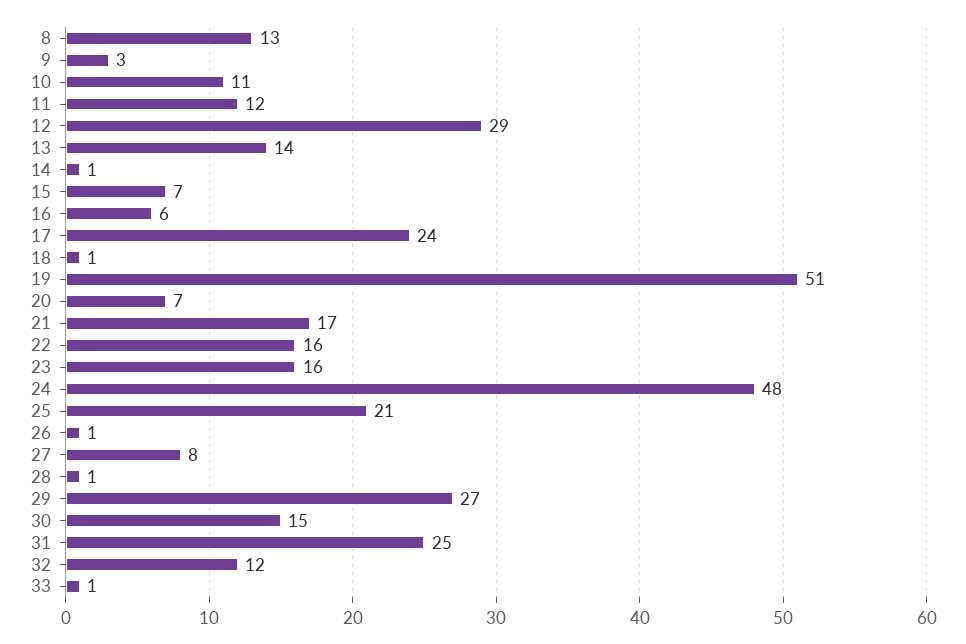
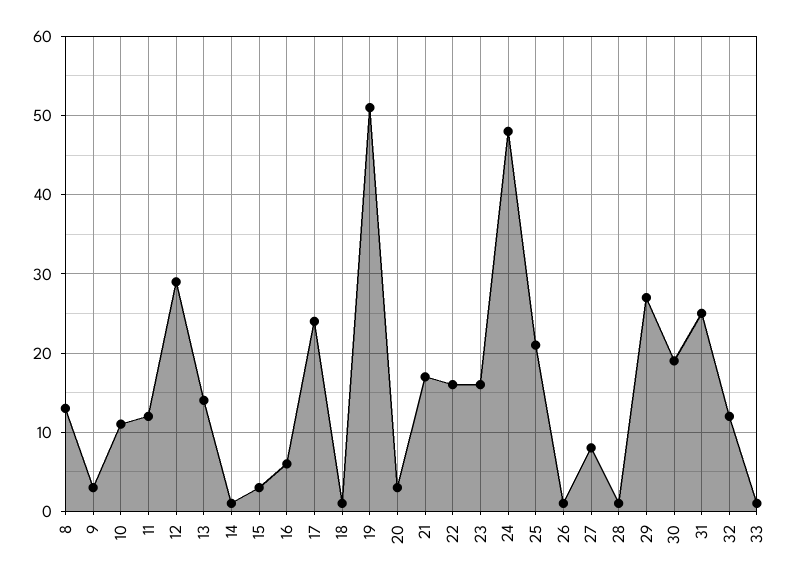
15: 7 -> 3
20: 7 -> 3
30: 15 -> 19

